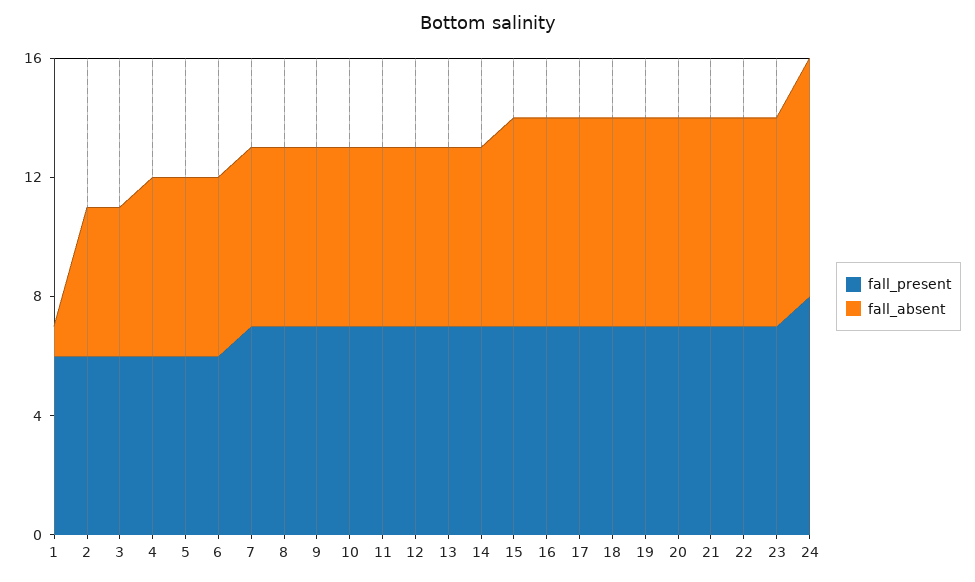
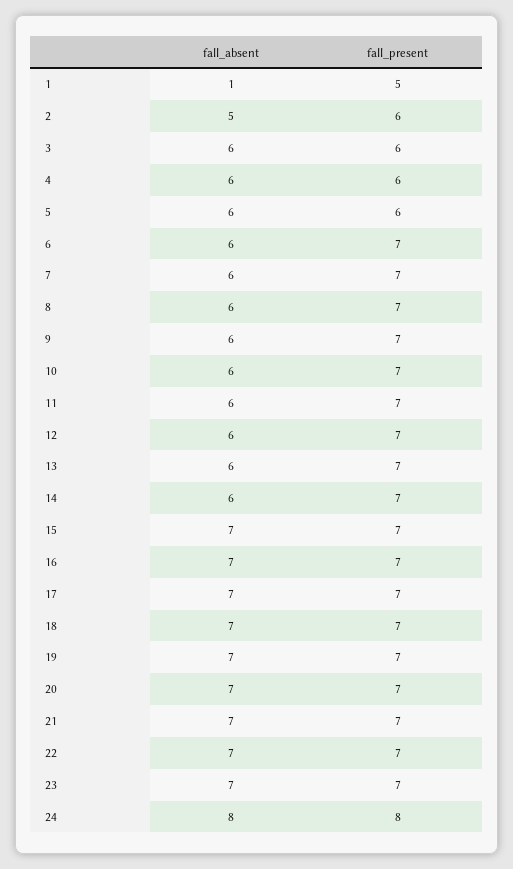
fall_present, 1: 6 -> 5
fall_absent, 3: 5 -> 6
fall_present, 6: 6 -> 7

